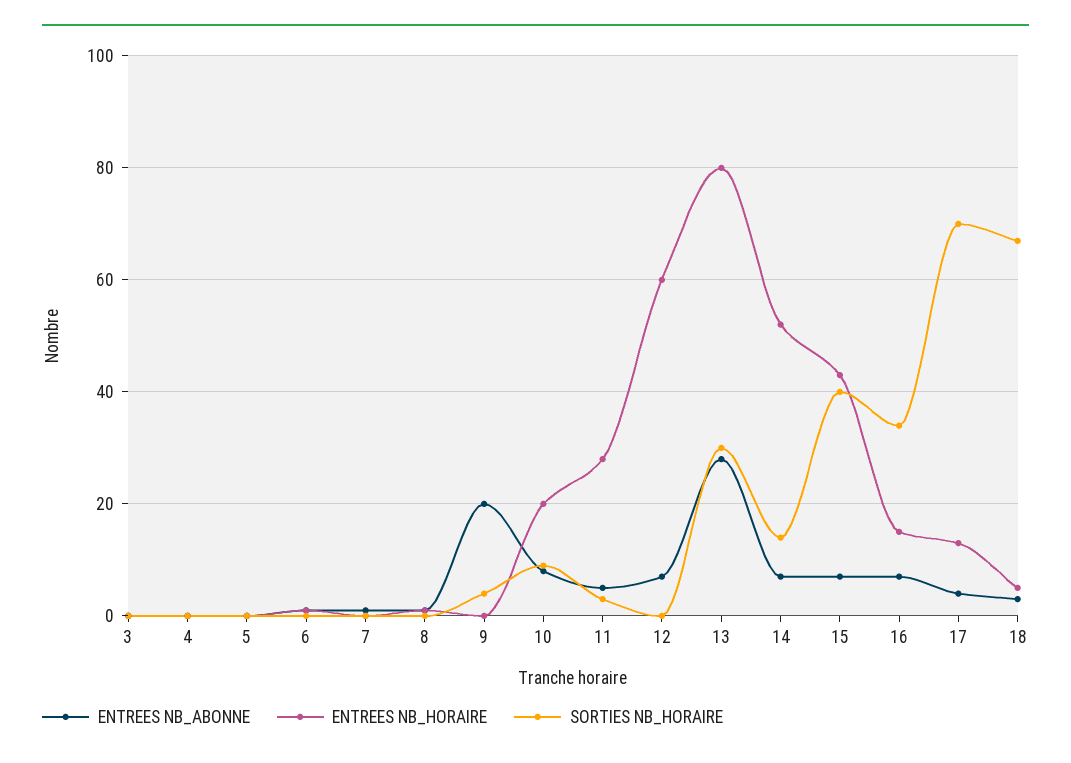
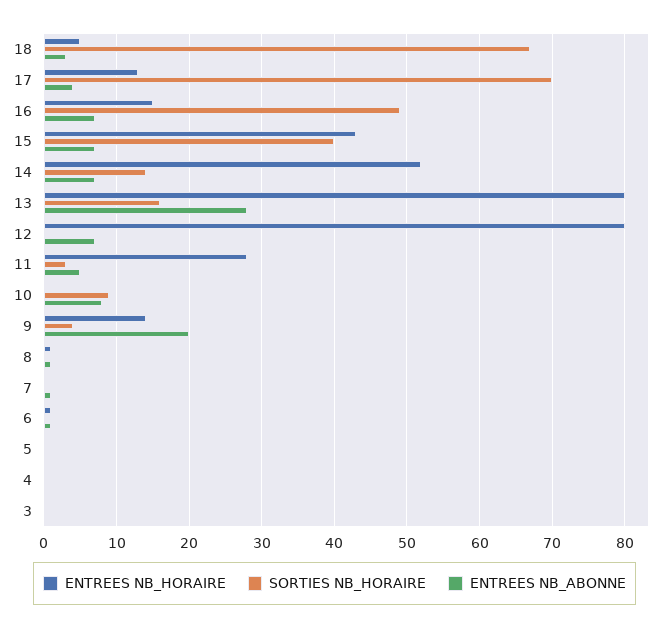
ENTREES NB_HORAIRE, 9: 0 -> 14
ENTREES NB_HORAIRE, 10: 20 -> 0
ENTREES NB_HORAIRE, 12: 60 -> 80
SORTIES NB_HORAIRE, 13: 30 -> 16
SORTIES NB_HORAIRE, 16: 35 -> 49

